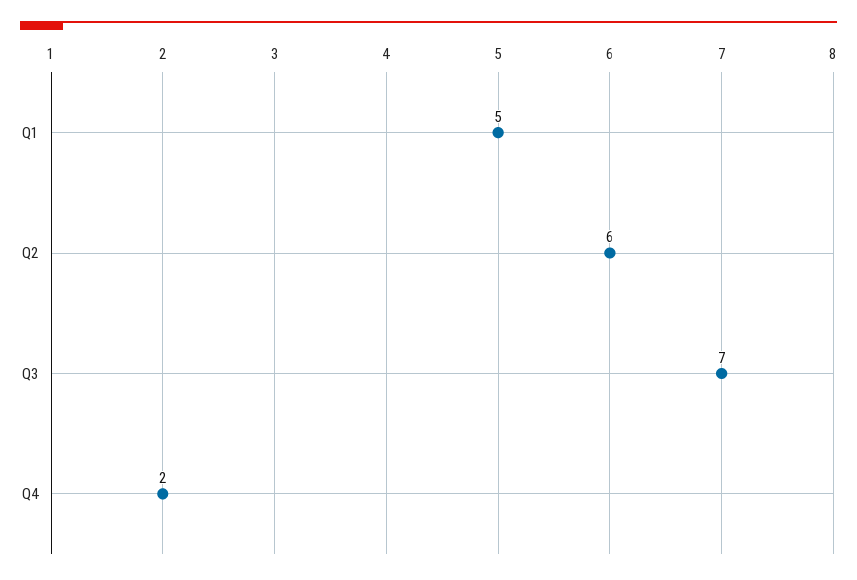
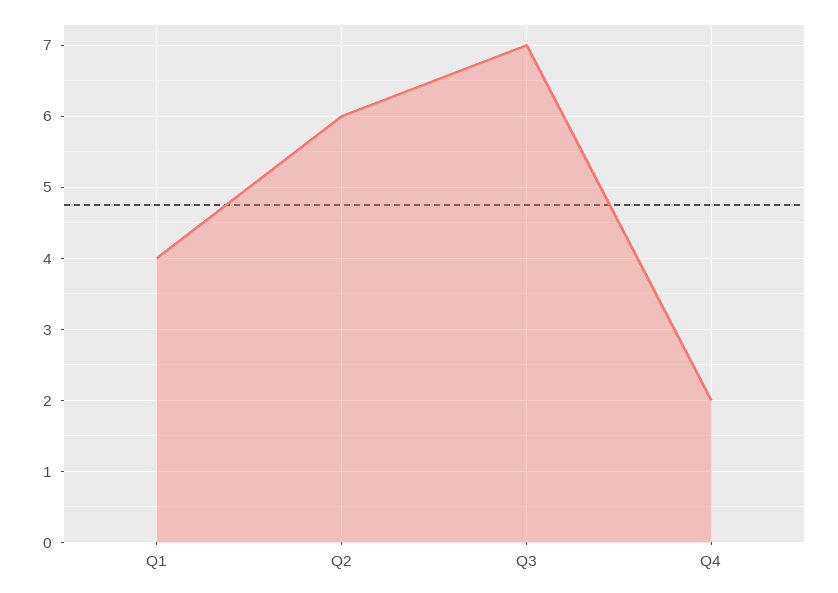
Q1: 5 -> 4

